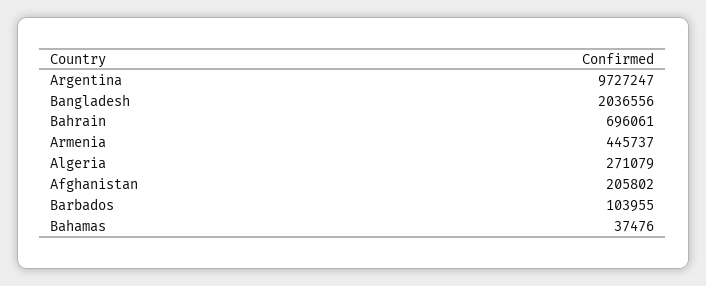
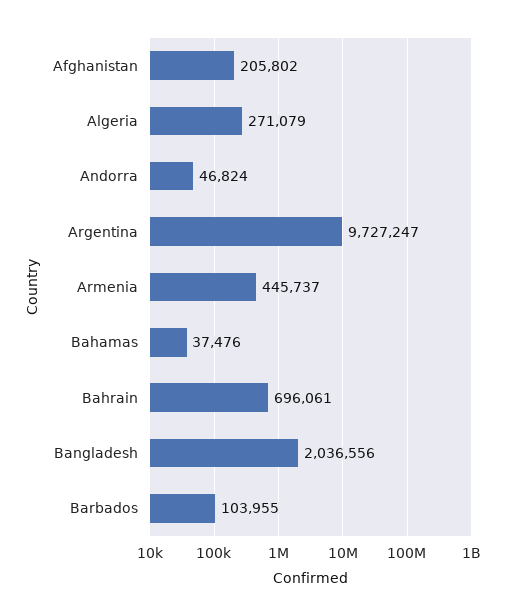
Andorra: none -> 46824

